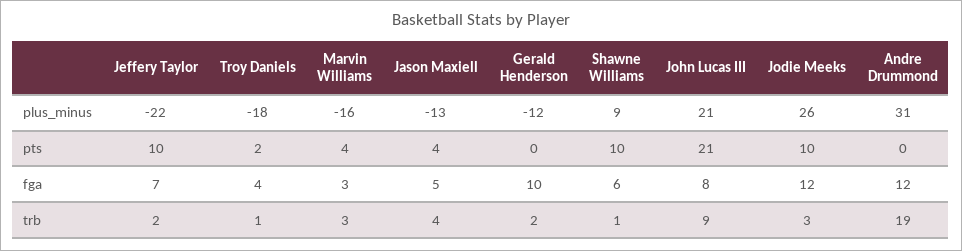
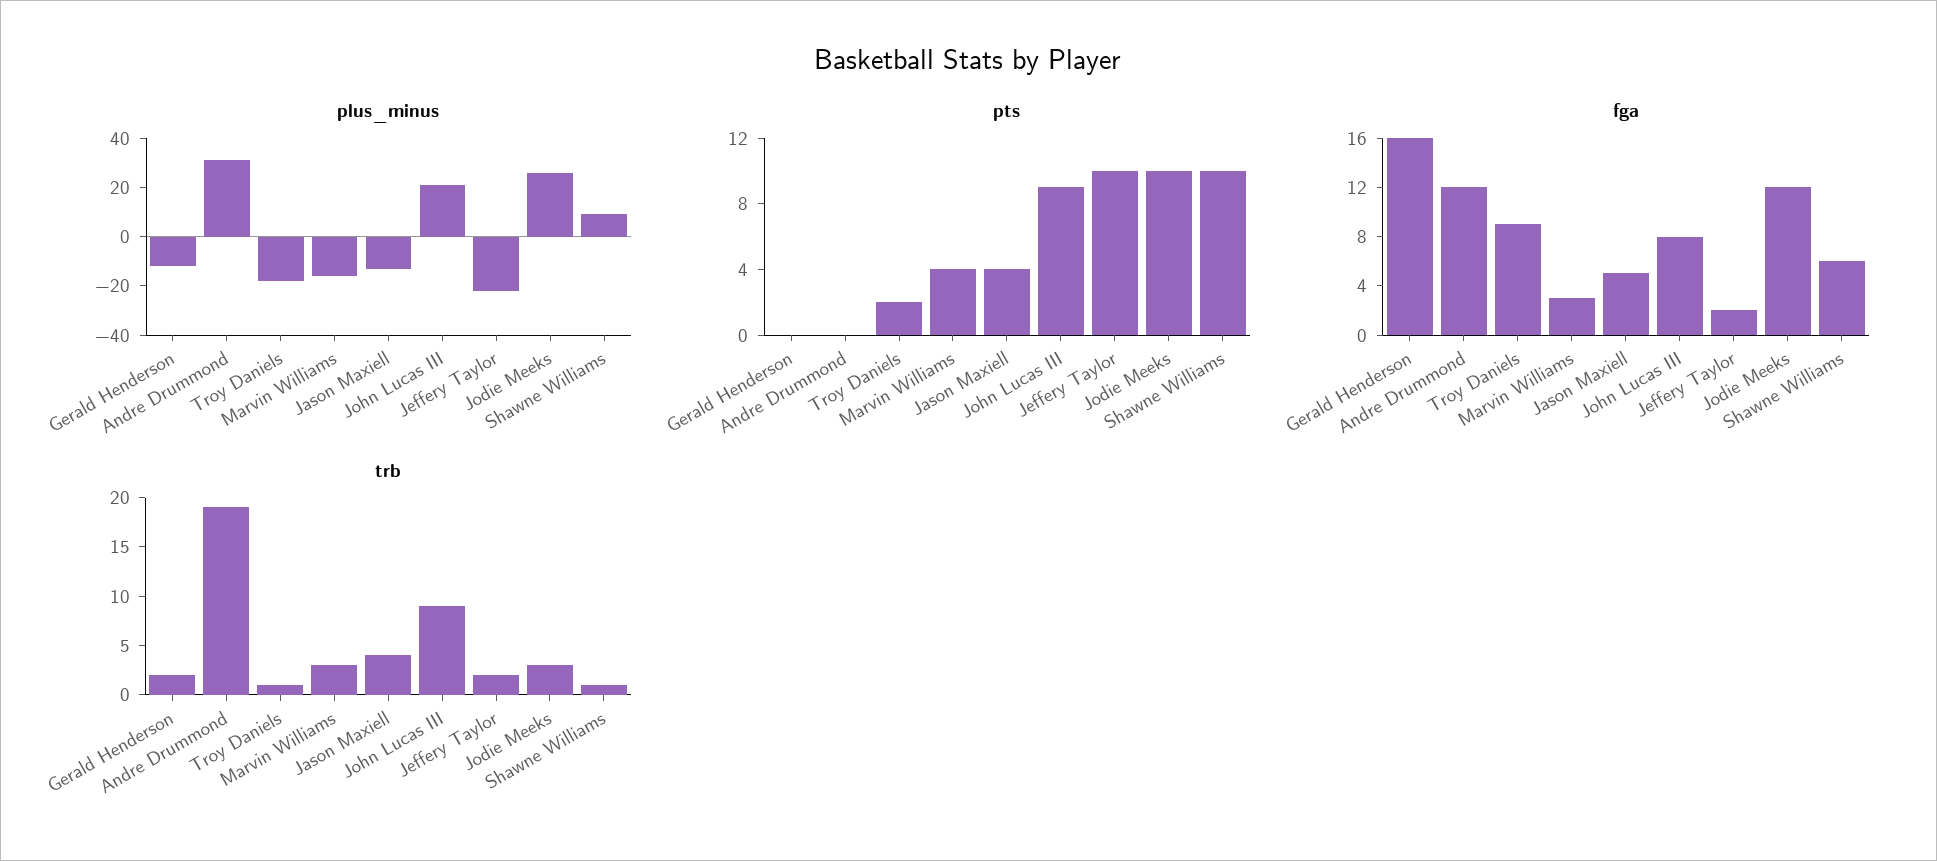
pts, John Lucas III: 21 -> 9
fga, Jeffery Taylor: 7 -> 2
fga, Troy Daniels: 4 -> 9
fga, Gerald Henderson: 10 -> 16

